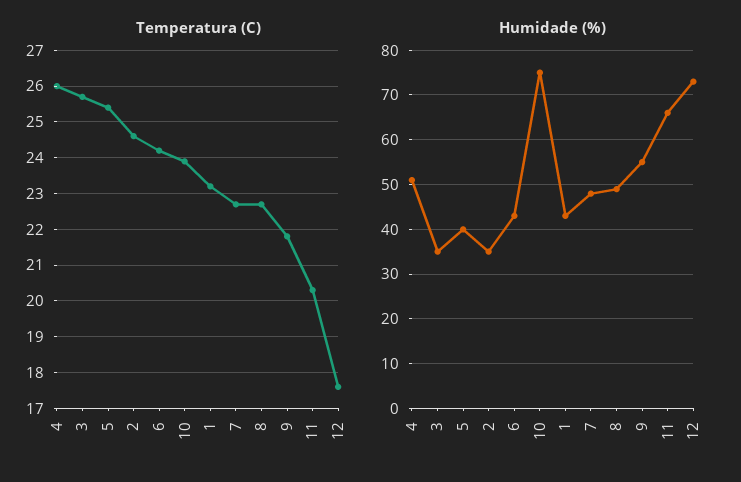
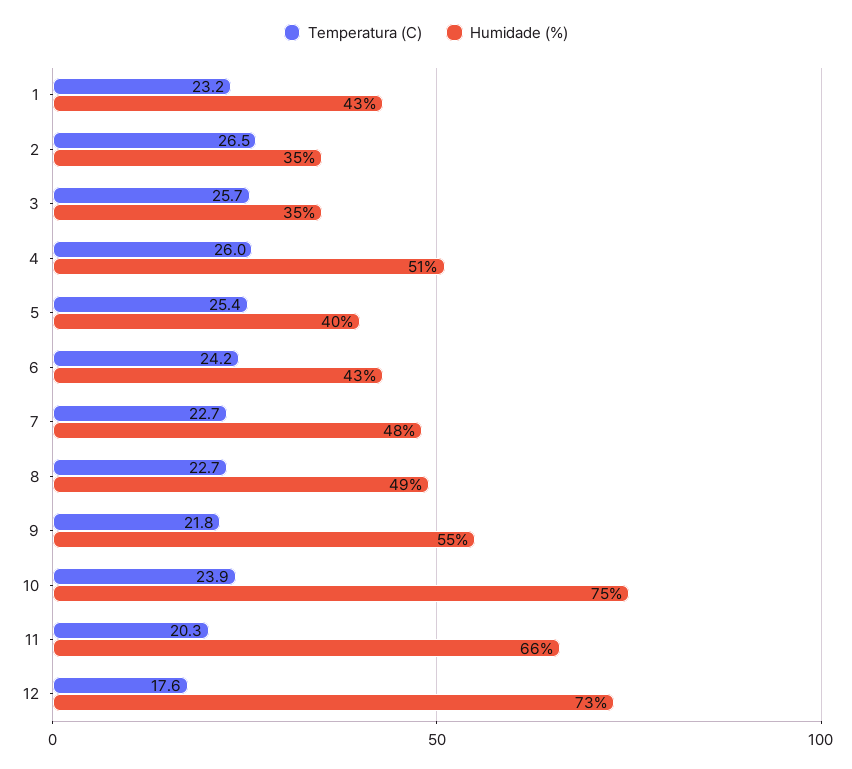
Temperatura (C), 2: 24.5 -> 26.5

